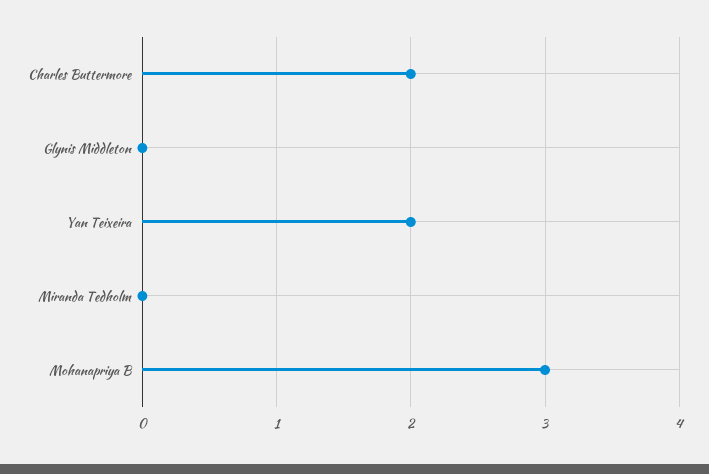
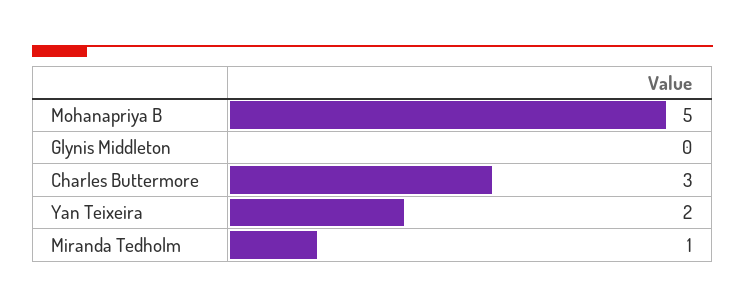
Charles Buttermore: 2 -> 3
Miranda Tedholm: 0 -> 1
Mohanapriya B: 3 -> 5

